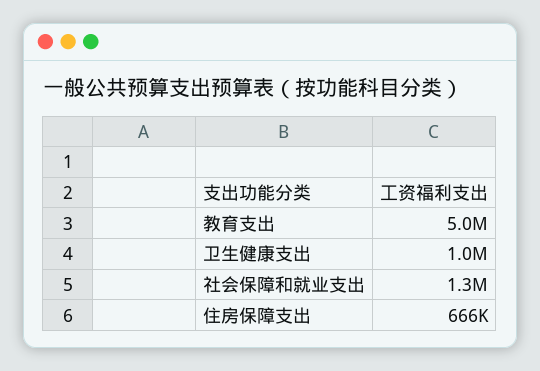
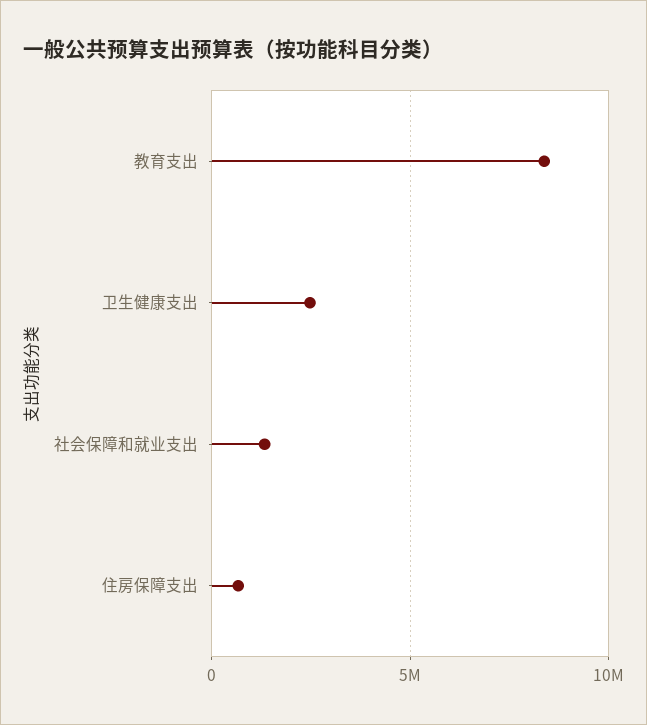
教育支出: 5000000 -> 8500000
卫生健康支出: 1000000 -> 2500000

